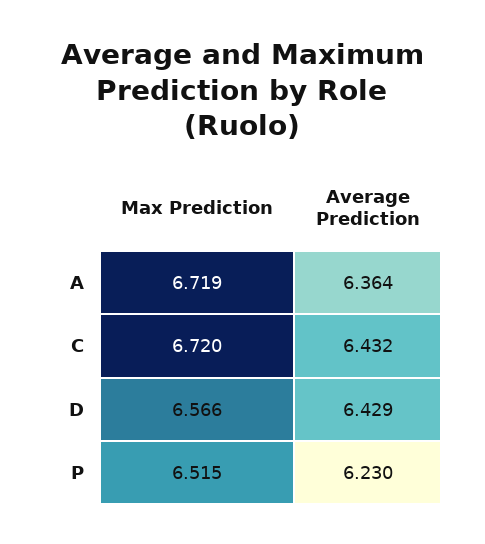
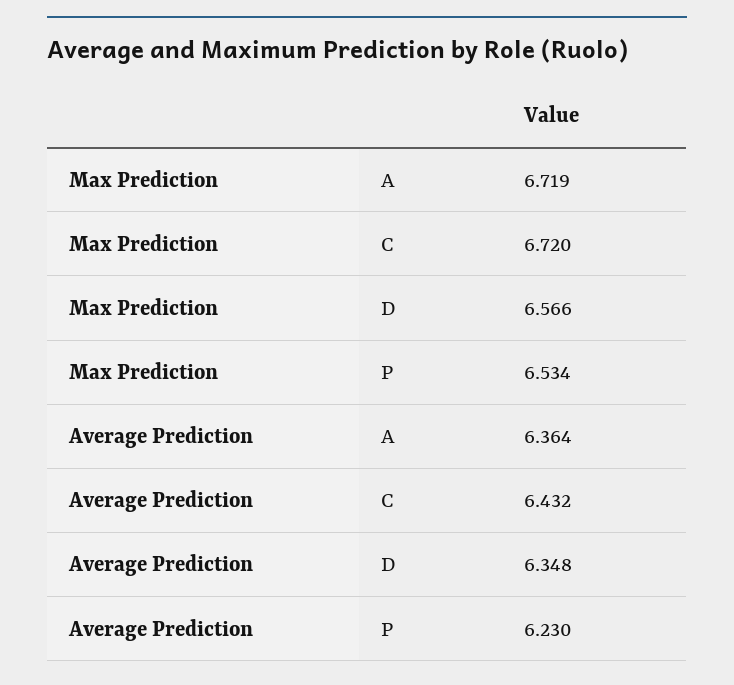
Average Prediction, D: 6.429 -> 6.348
Max Prediction, P: 6.515 -> 6.534

